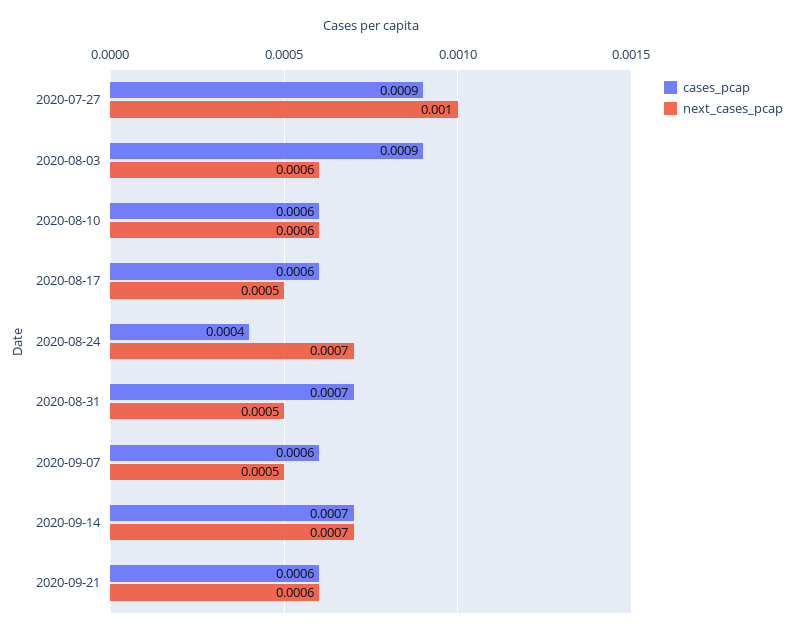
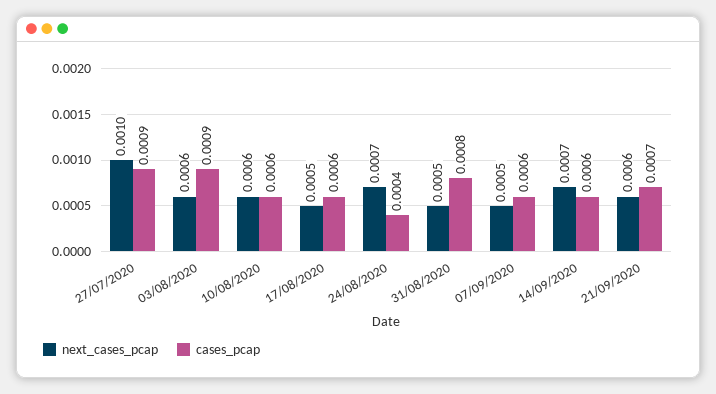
cases_pcap, 2020-08-31: 0.0007 -> 0.0008
cases_pcap, 2020-09-14: 0.0007 -> 0.0006
cases_pcap, 2020-09-21: 0.0006 -> 0.0007

